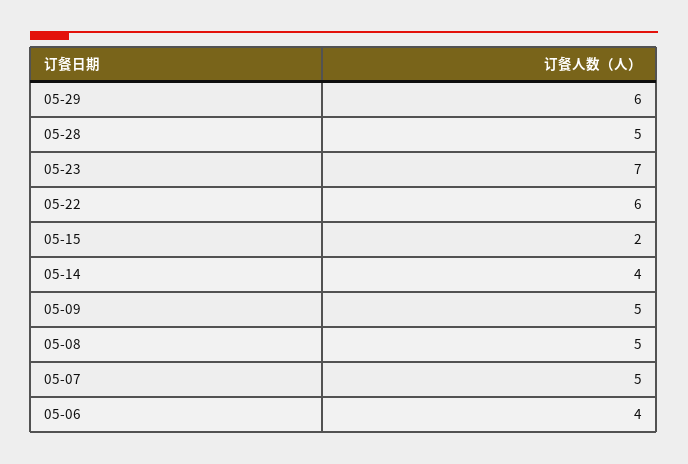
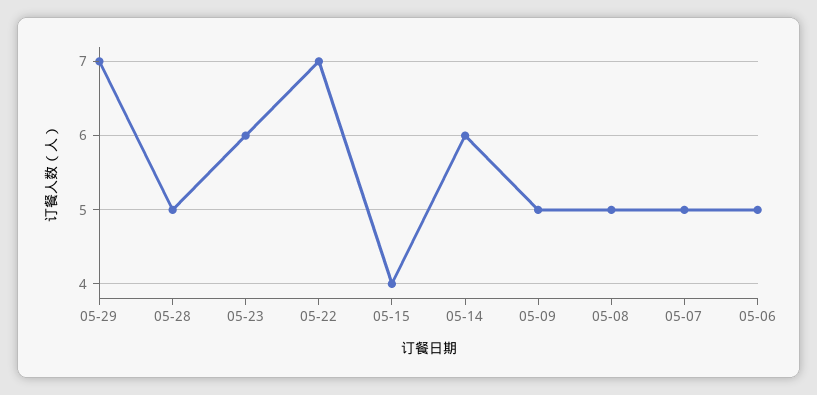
05-29: 6 -> 7
05-23: 7 -> 6
05-22: 6 -> 7
05-15: 2 -> 4
05-14: 4 -> 6
05-06: 4 -> 5

